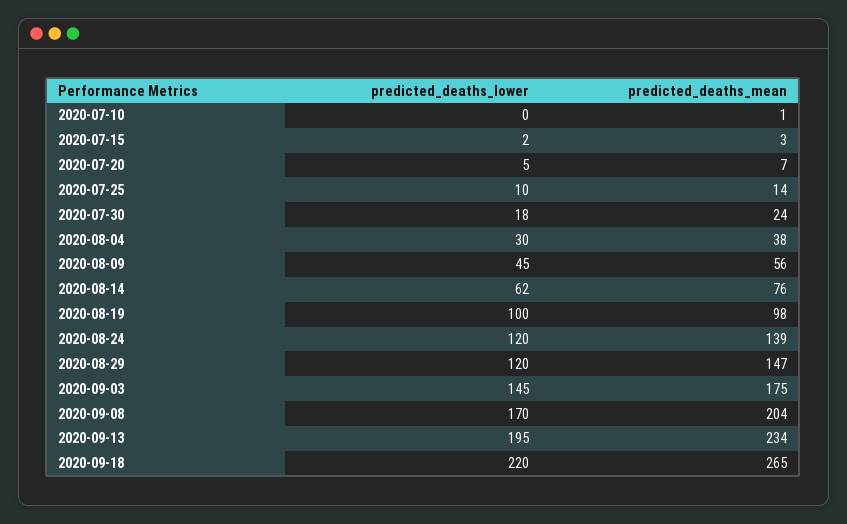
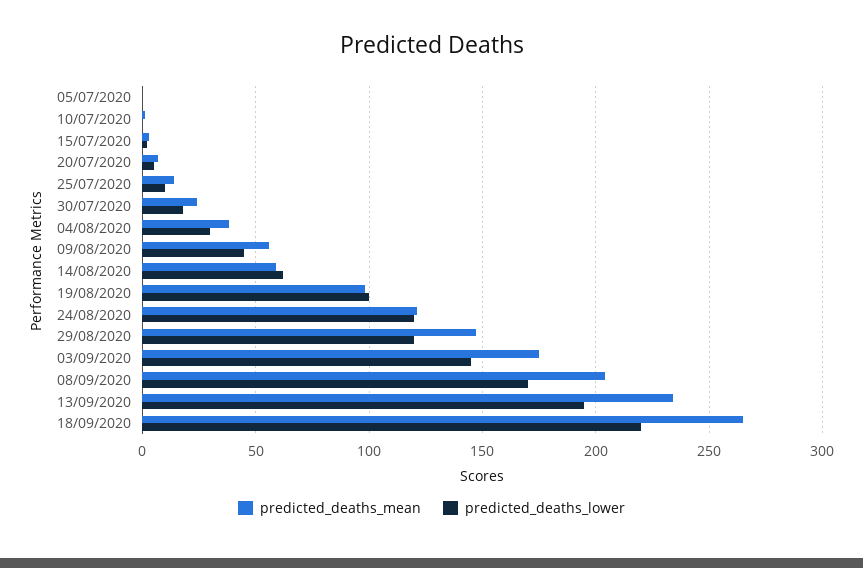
predicted_deaths_mean, 2020-08-14: 76 -> 60
predicted_deaths_mean, 2020-08-24: 139 -> 120
predicted_deaths_mean, 05/07/2020: none -> 0
predicted_deaths_lower, 05/07/2020: none -> 0

